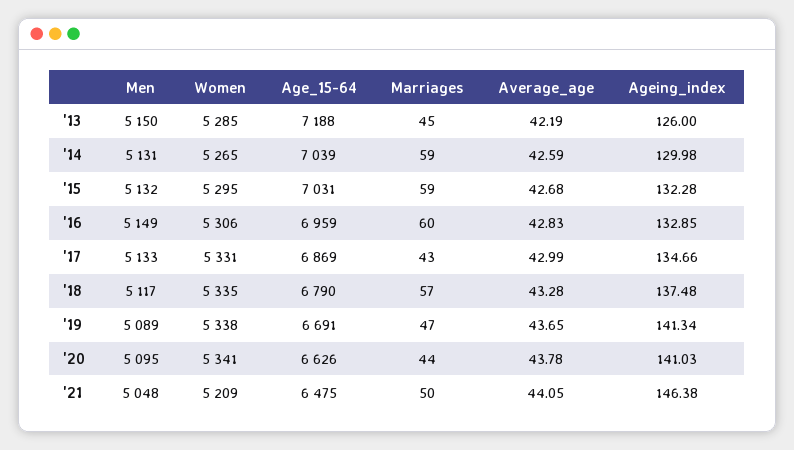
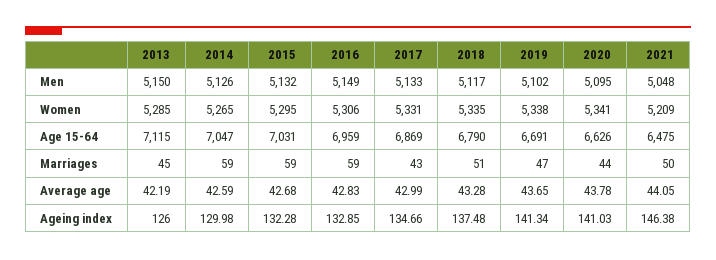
Age_15-64, '13: 7188 -> 7115
Men, '14: 5131 -> 5126
Age_15-64, '14: 7039 -> 7047
Marriages, '16: 60 -> 59
Marriages, '18: 57 -> 51
Men, '19: 5089 -> 5102

